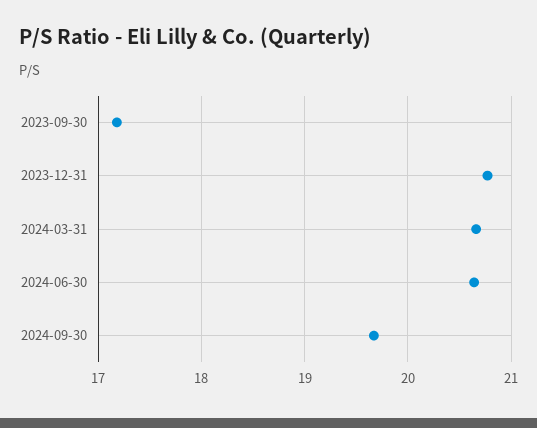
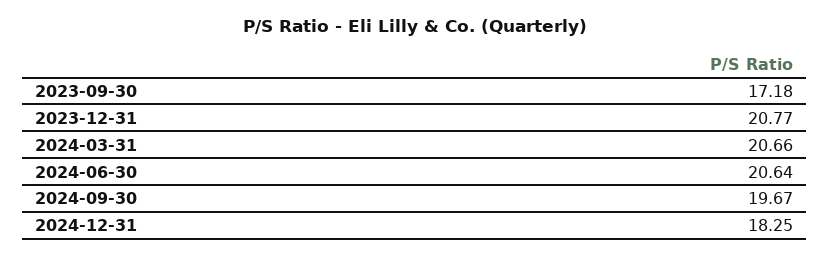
2024-12-31: none -> 18.25

